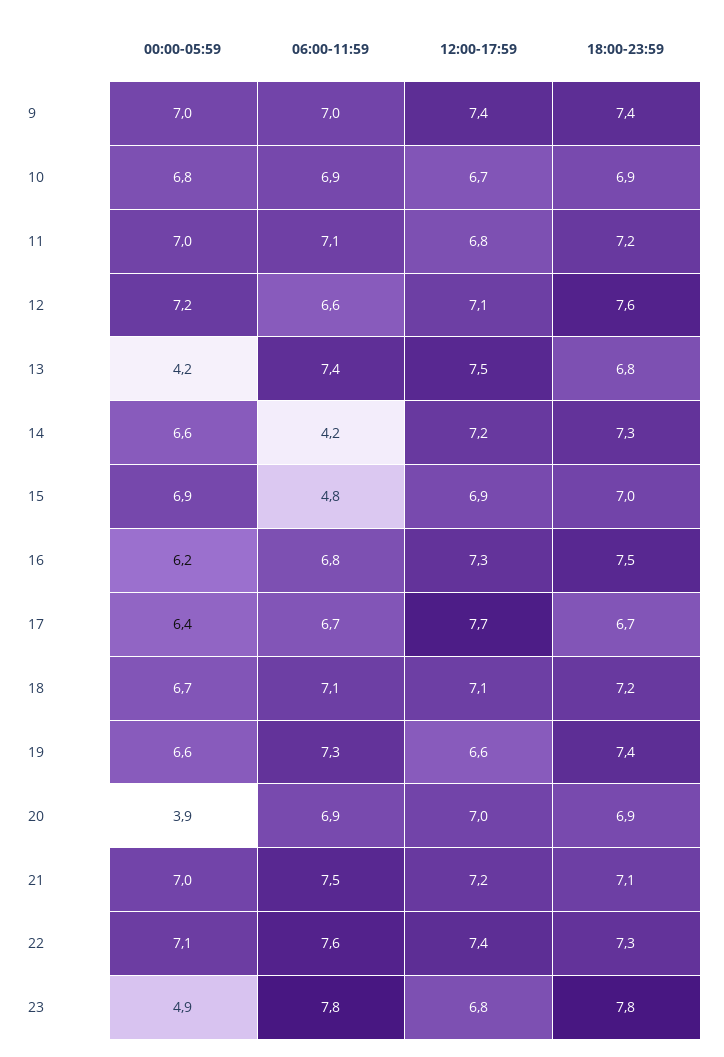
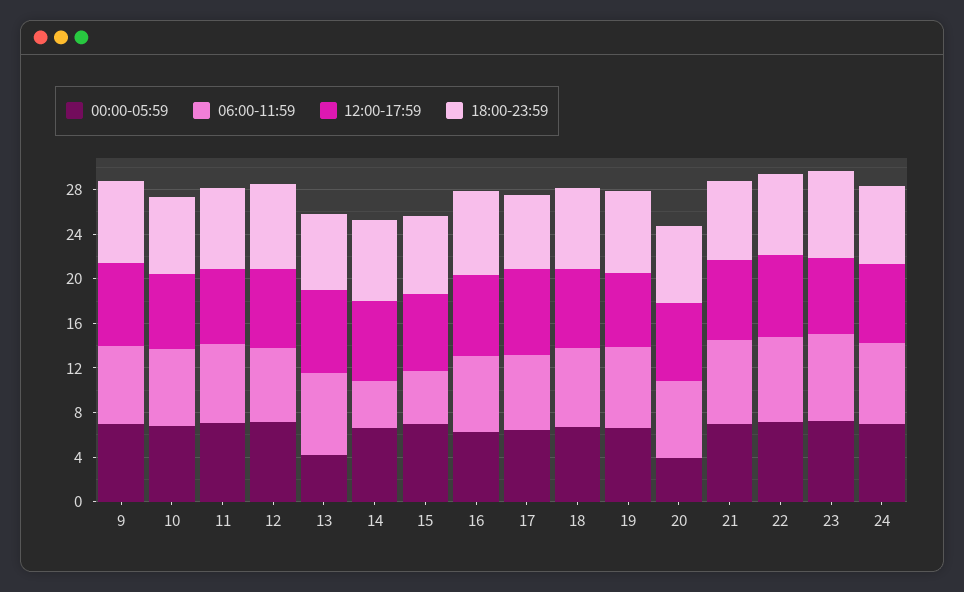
00:00-05:59, 23: 4.9 -> 7
00:00-05:59, 24: none -> 7
06:00-11:59, 24: none -> 7
12:00-17:59, 24: none -> 7
18:00-23:59, 24: none -> 7

